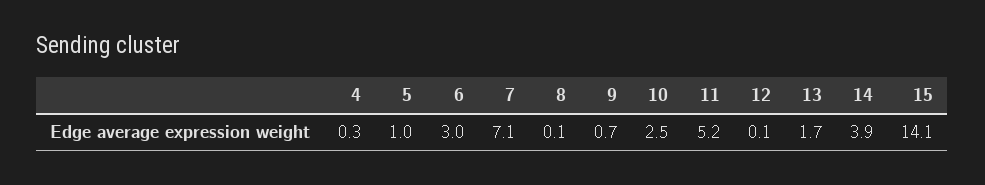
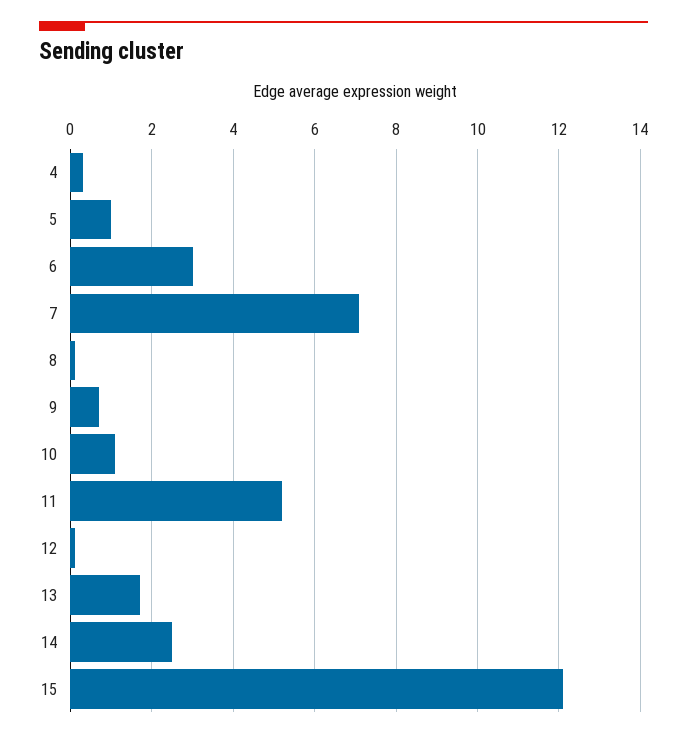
10: 2.5 -> 1
14: 3.9 -> 2.5
15: 14.1 -> 12

